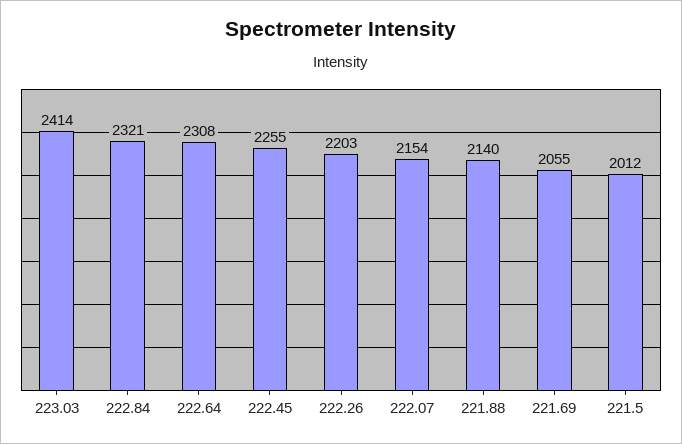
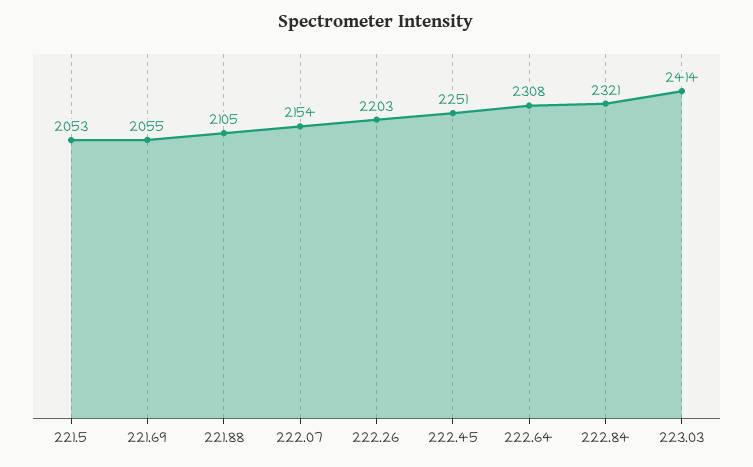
222.45: 2255 -> 2251
221.88: 2140 -> 2105
221.5: 2012 -> 2053

